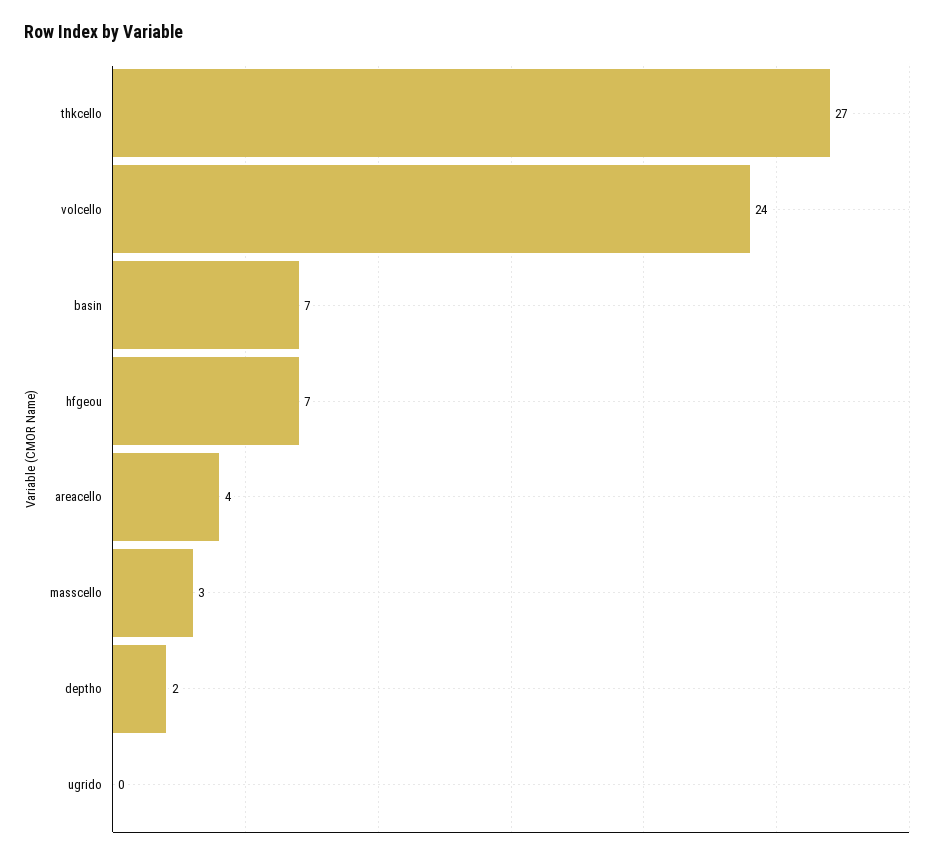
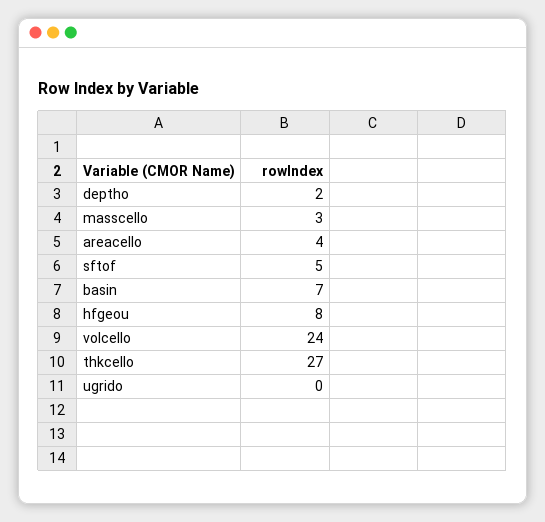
hfgeou: 7 -> 8
sftof: none -> 5

